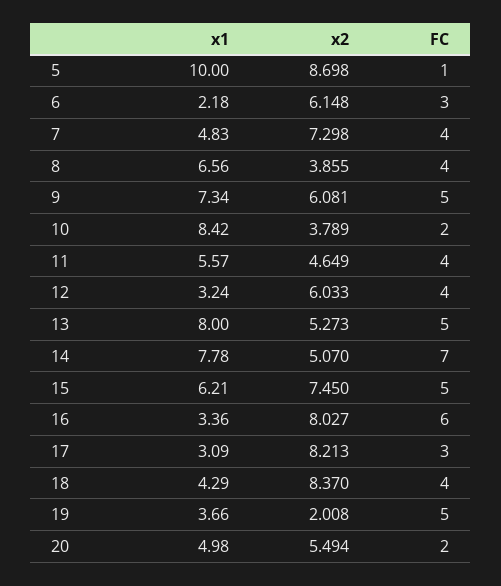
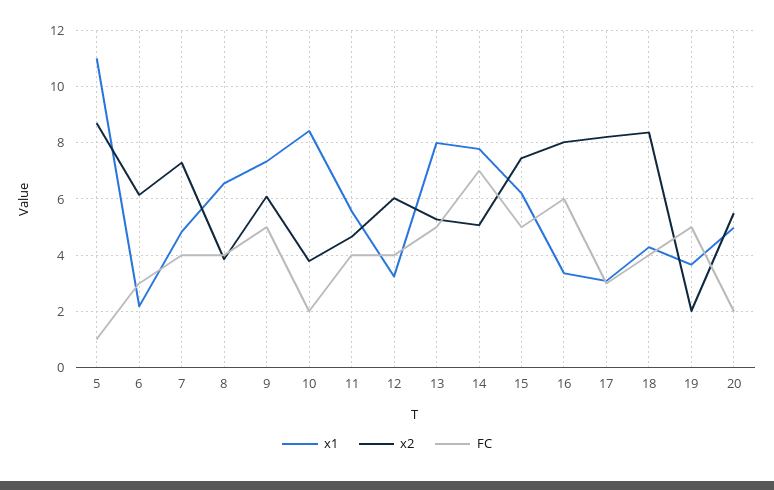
x1, 5: 10 -> 11

